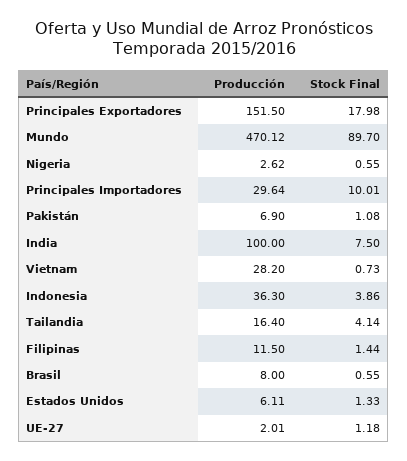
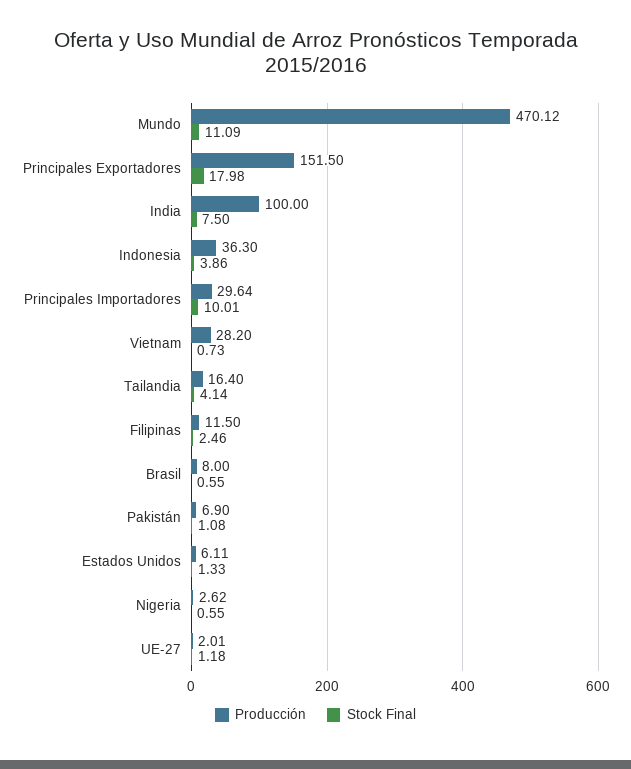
Stock Final, Mundo: 89.7 -> 11.09
Stock Final, Filipinas: 1.44 -> 2.46

